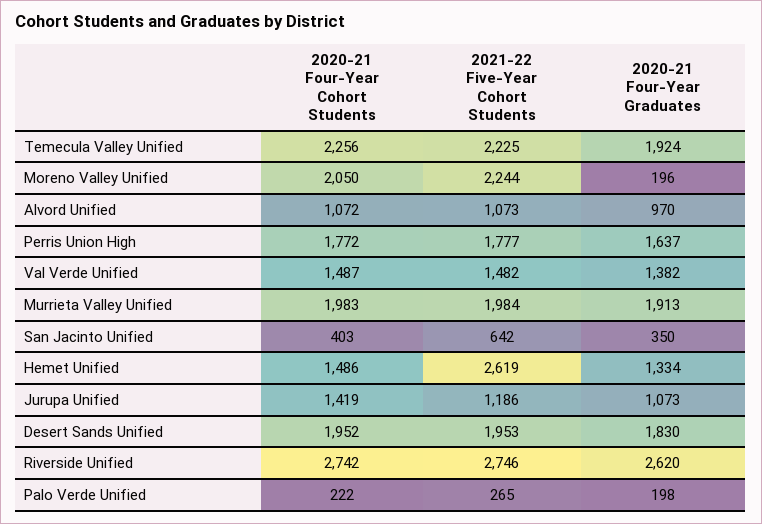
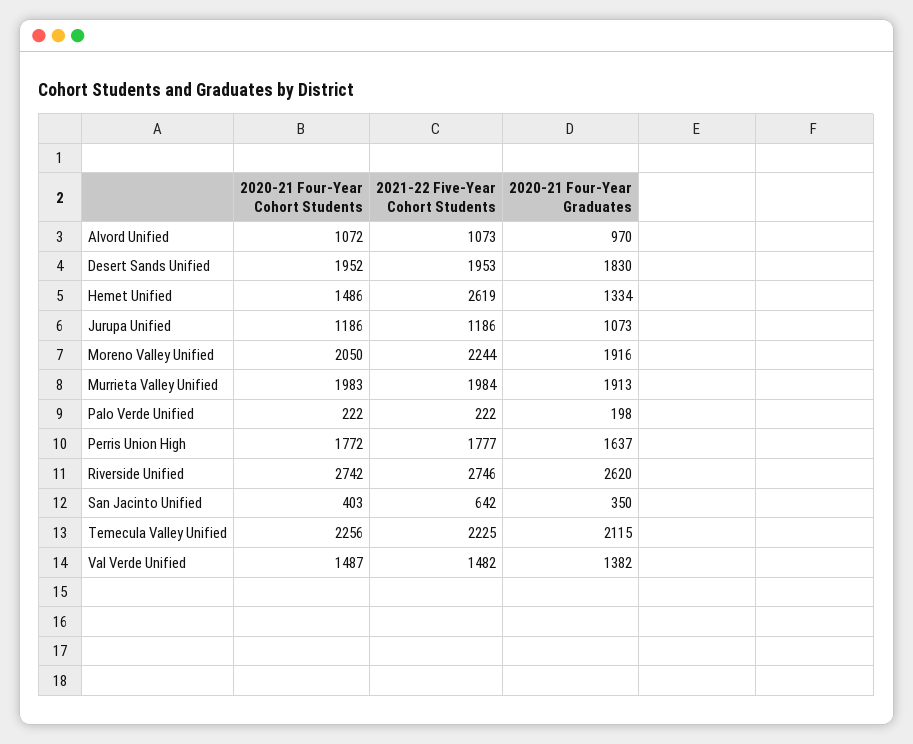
2020-21 Four-Year Graduates, Temecula Valley Unified: 1924 -> 2115
2020-21 Four-Year Graduates, Moreno Valley Unified: 196 -> 1916
2020-21 Four-Year Cohort Students, Jurupa Unified: 1419 -> 1186
2021-22 Five-Year Cohort Students, Palo Verde Unified: 265 -> 222

